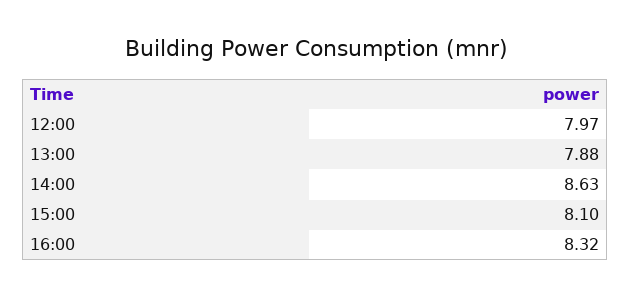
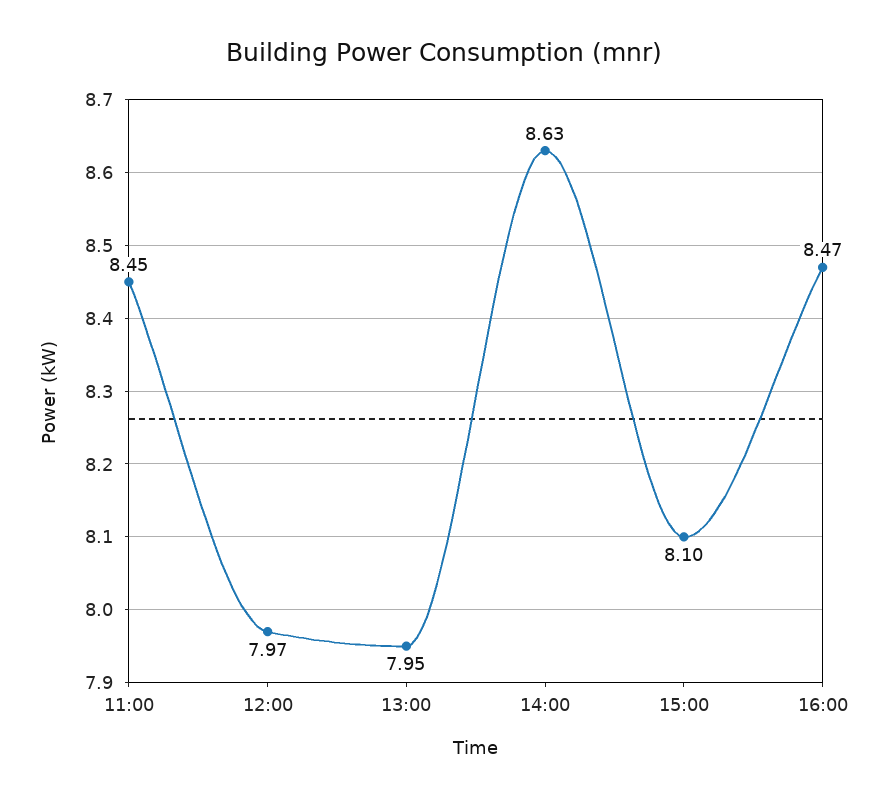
13:00: 7.88 -> 7.95
16:00: 8.32 -> 8.47
11:00: none -> 8.45

